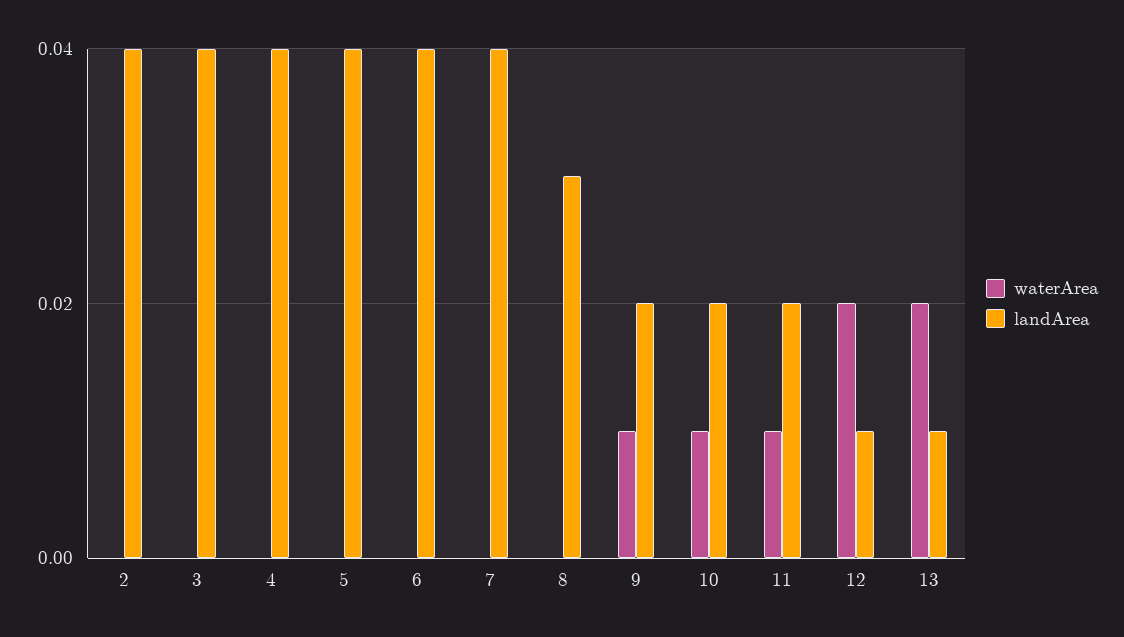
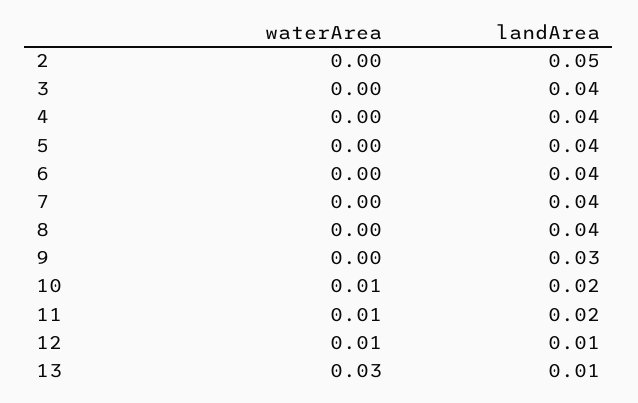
landArea, 2: 0.04 -> 0.05
landArea, 8: 0.03 -> 0.04
waterArea, 9: 0.01 -> 0
landArea, 9: 0.02 -> 0.03
waterArea, 12: 0.02 -> 0.01
waterArea, 13: 0.02 -> 0.03

